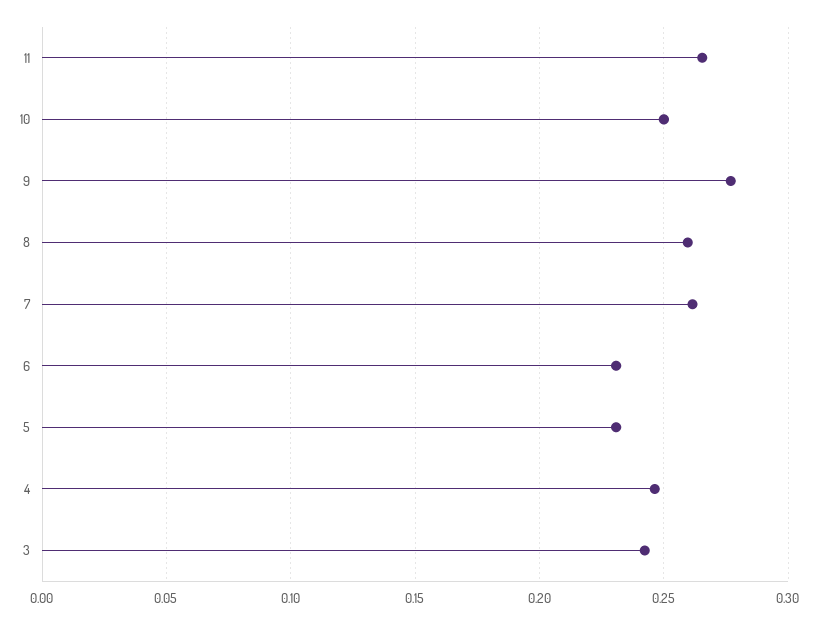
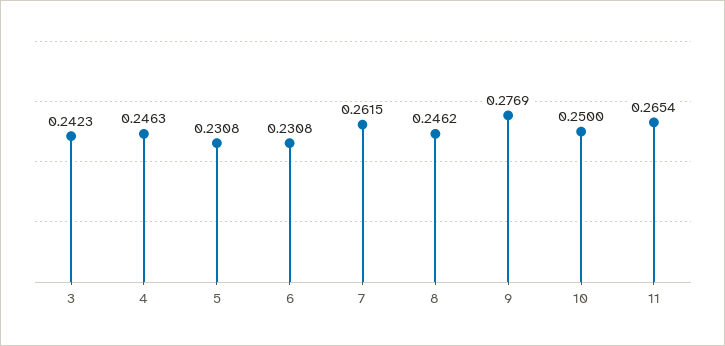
8: 0.26 -> 0.2462

